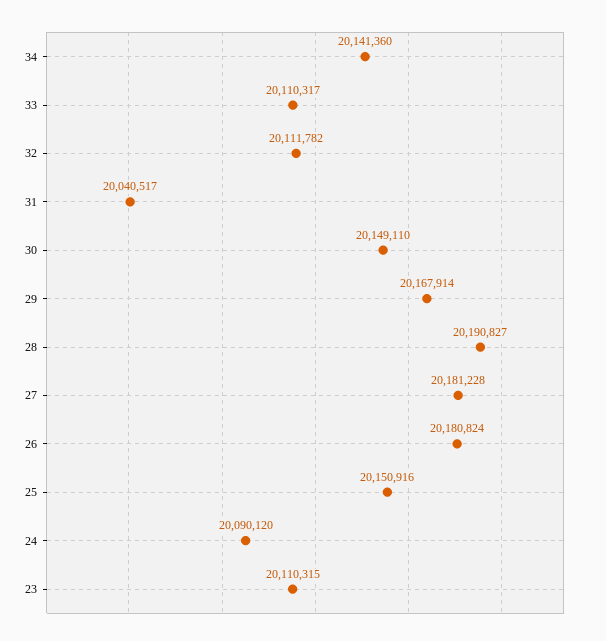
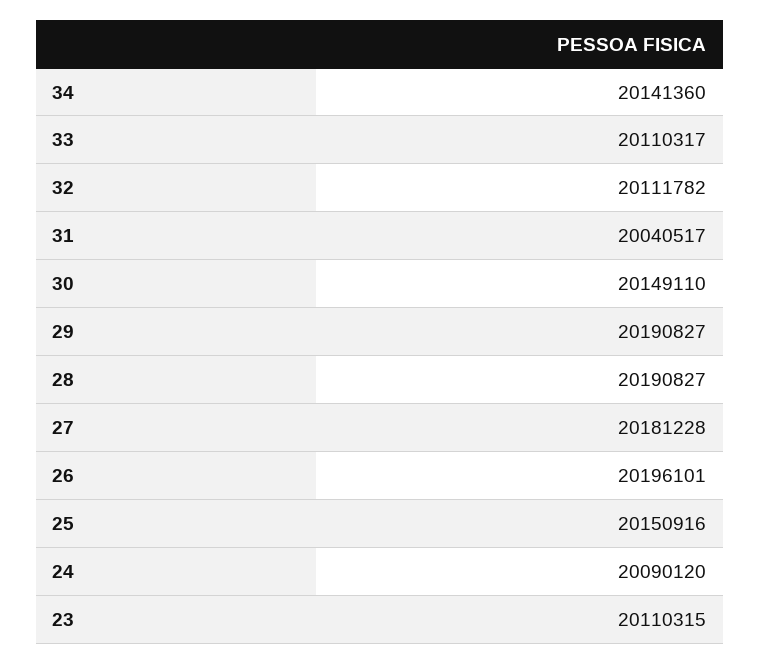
29: 20167914 -> 20190827
26: 20180824 -> 20196101

